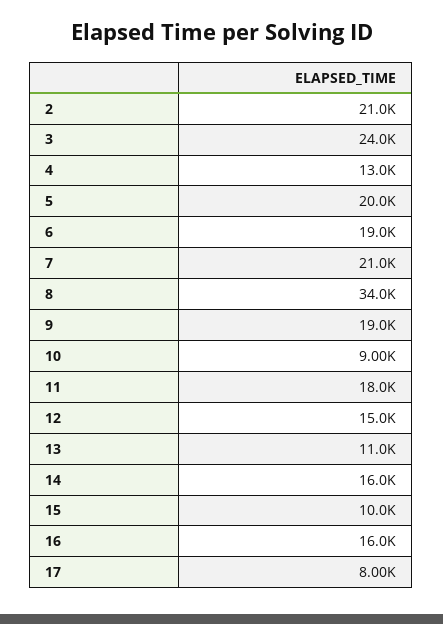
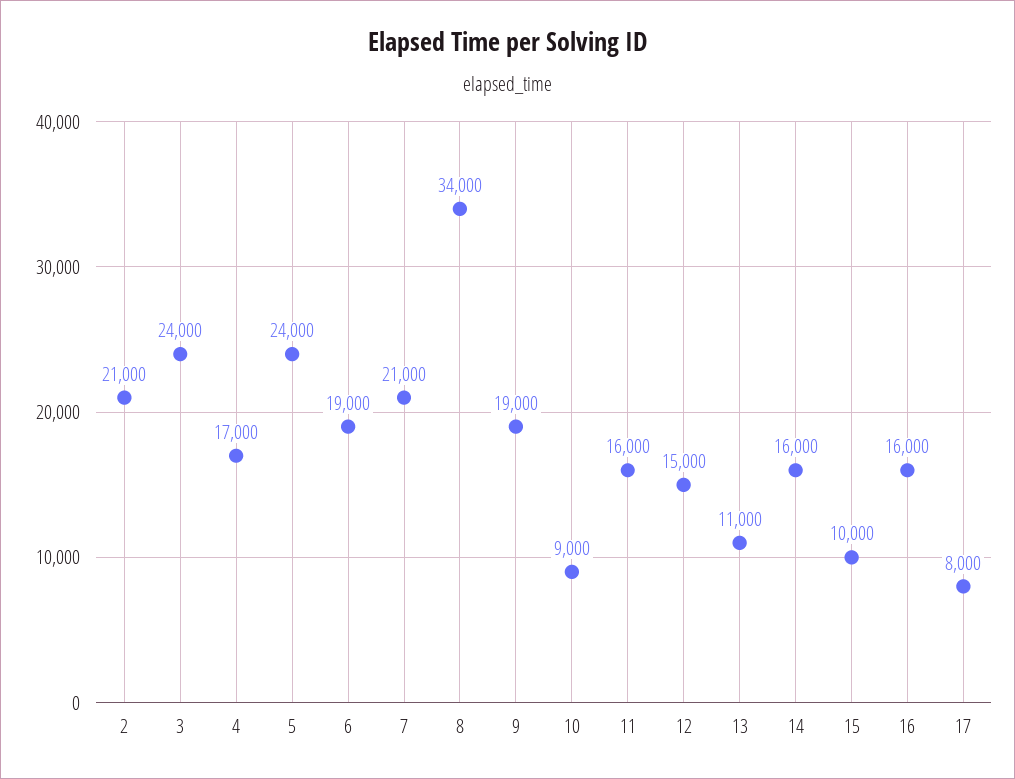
4: 13000 -> 17000
5: 20000 -> 24000
11: 18000 -> 16000

